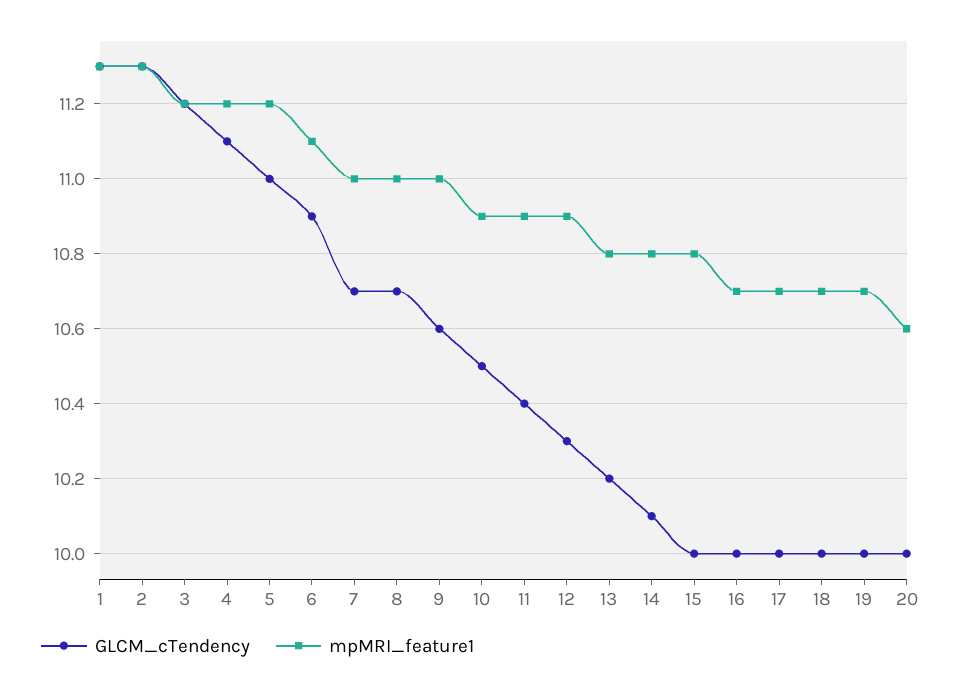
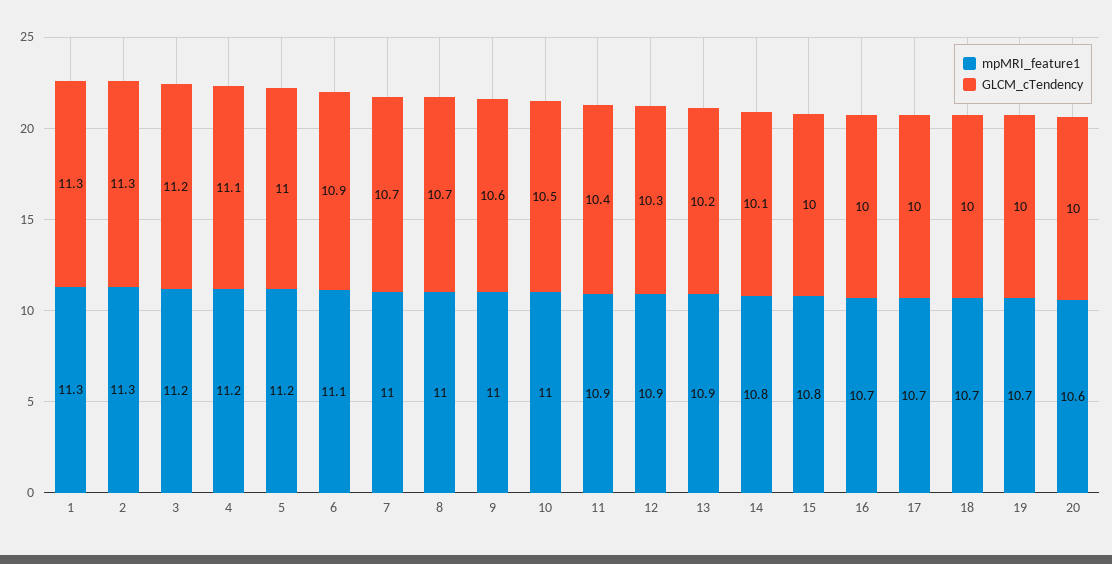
mpMRI_feature1, 10: 10.9 -> 11
mpMRI_feature1, 13: 10.8 -> 10.9

